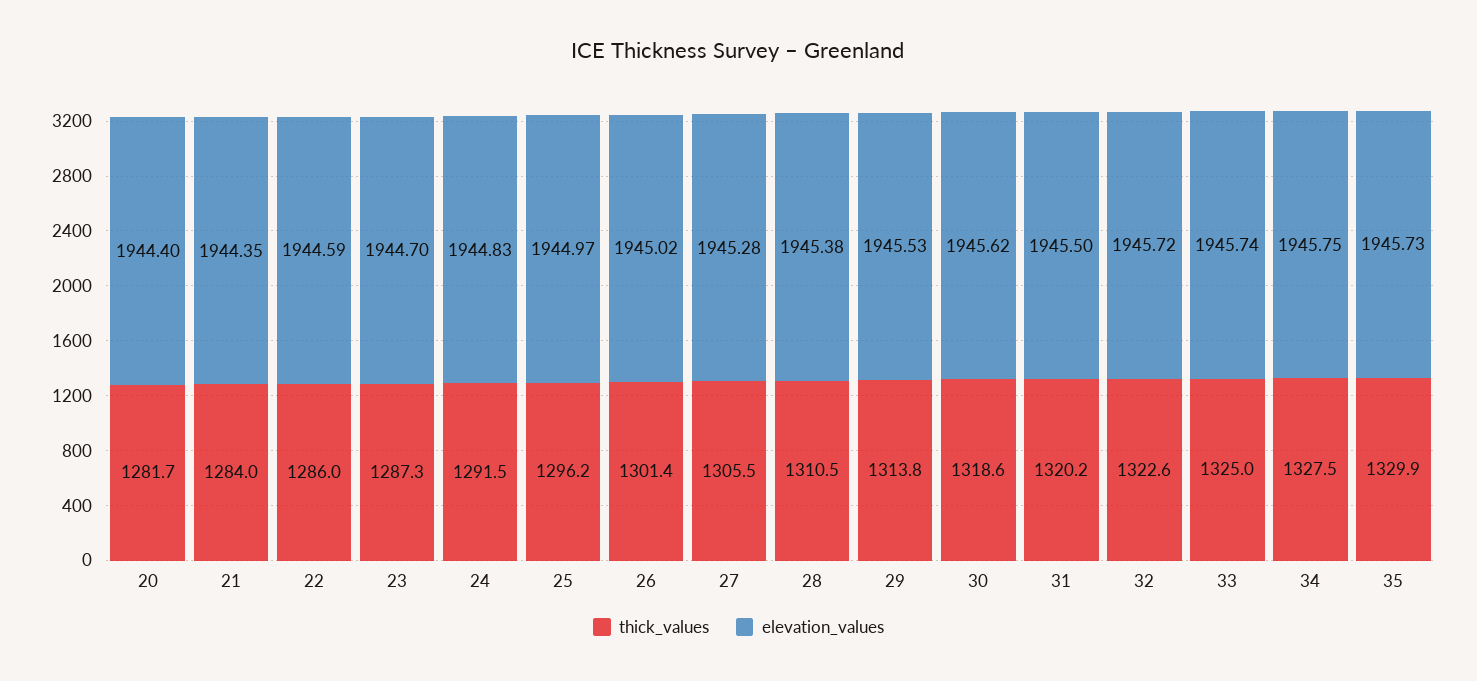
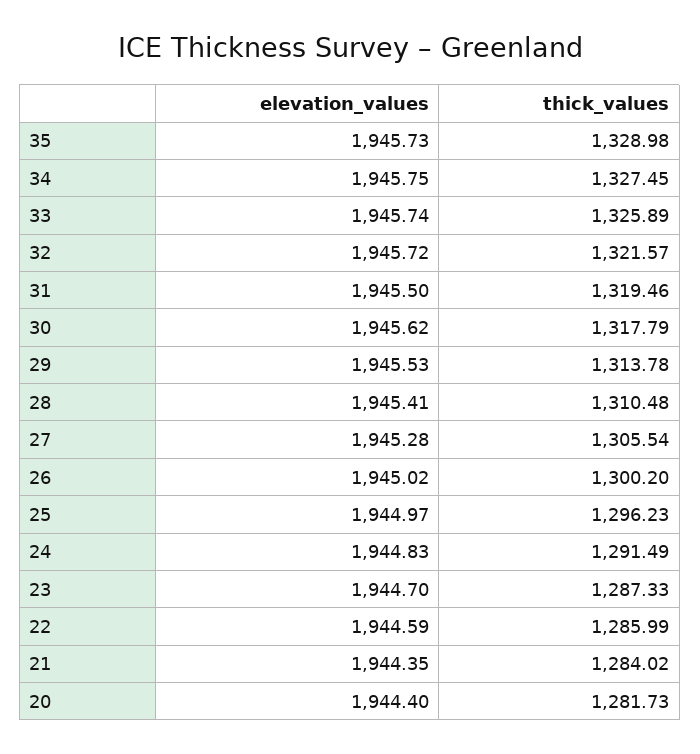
thick_values, 26: 1301.4 -> 1300.2
elevation_values, 28: 1945.38 -> 1945.41
thick_values, 30: 1318.6 -> 1317.79
thick_values, 31: 1320.2 -> 1319.46
thick_values, 32: 1322.6 -> 1321.57
thick_values, 33: 1325 -> 1325.89
thick_values, 35: 1329.9 -> 1328.98

